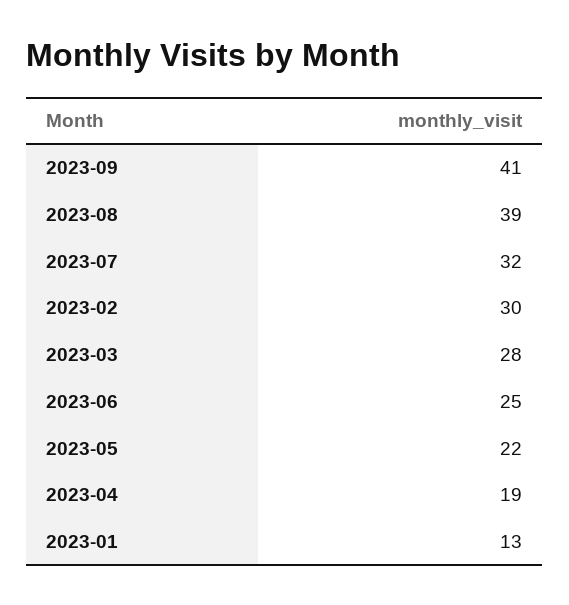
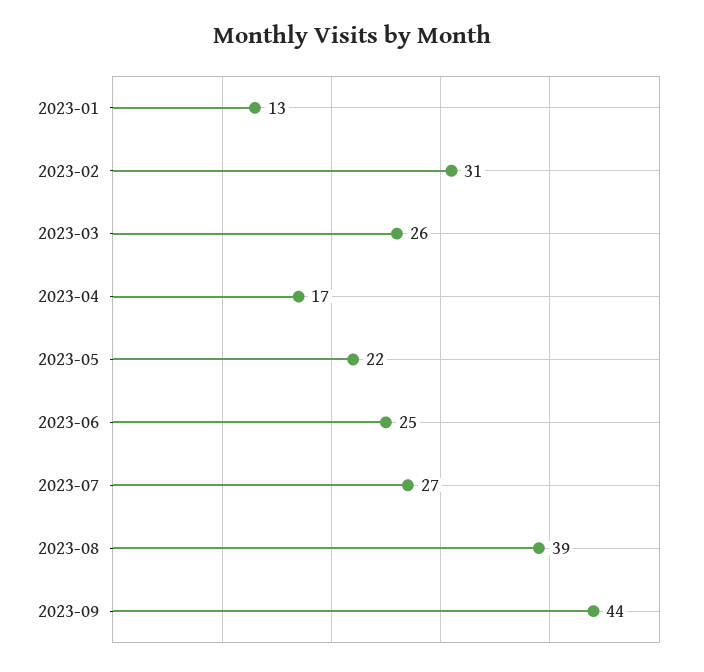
2023-09: 41 -> 44
2023-07: 32 -> 27
2023-02: 30 -> 31
2023-03: 28 -> 26
2023-04: 19 -> 17

